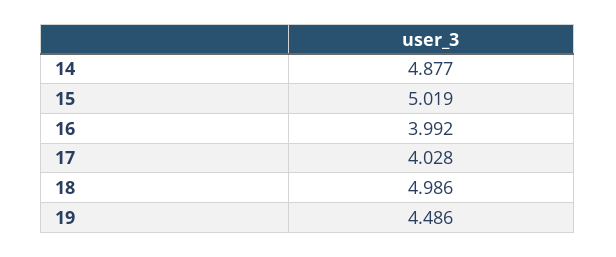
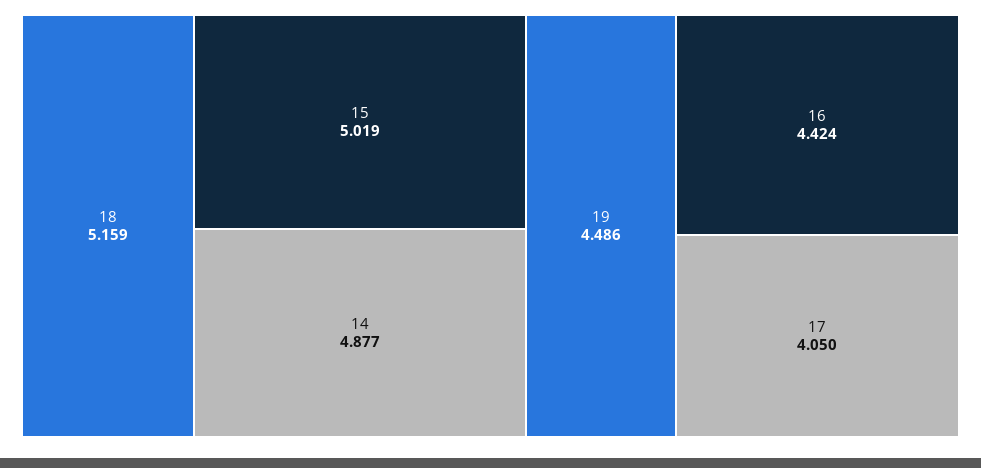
16: 3.992 -> 4.424
17: 4.028 -> 4.05
18: 4.986 -> 5.159

